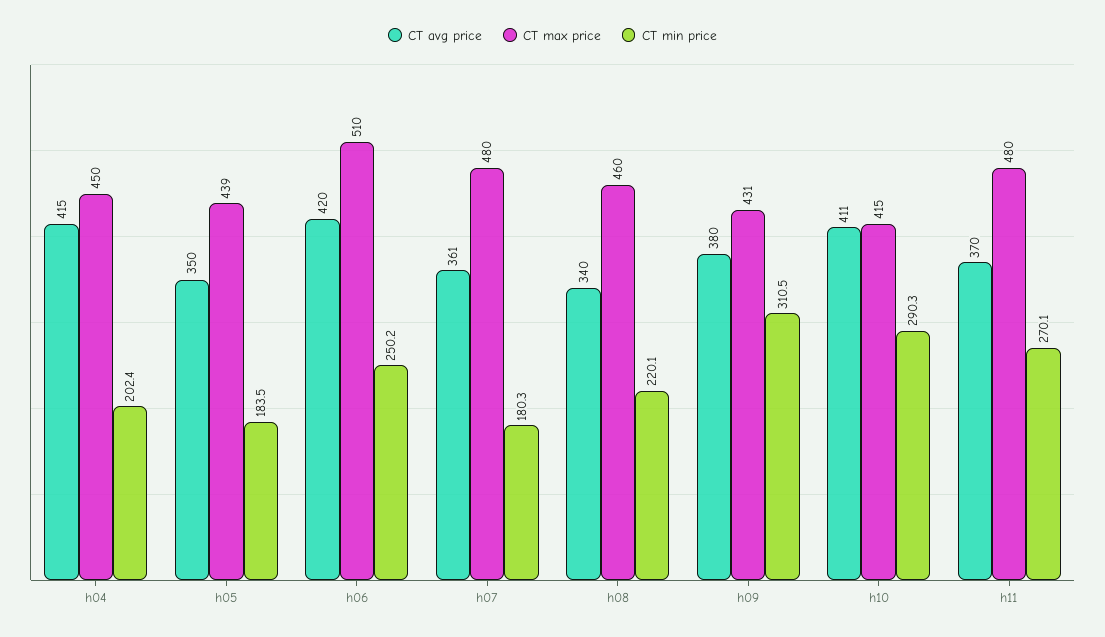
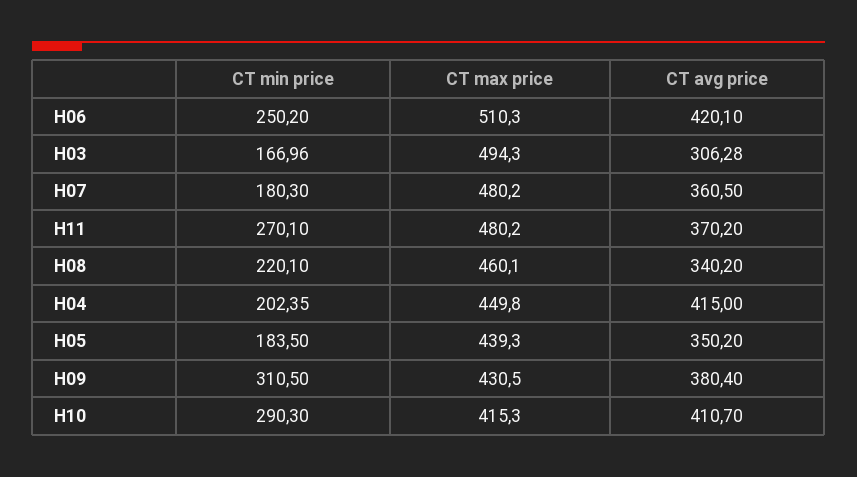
CT min price, H03: none -> 166.96
CT max price, H03: none -> 494.3
CT avg price, H03: none -> 306.28

